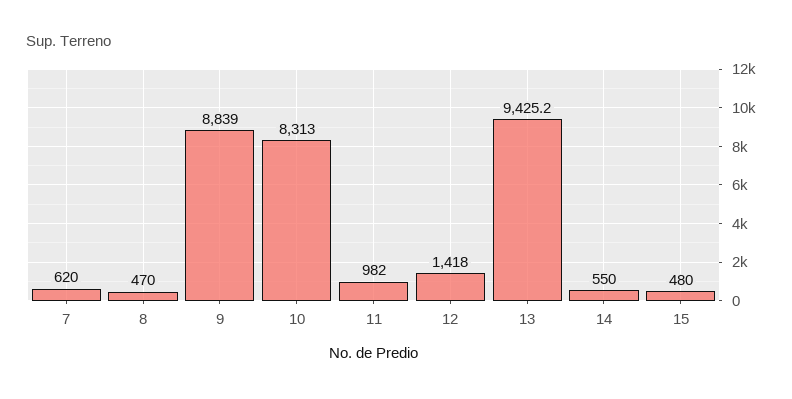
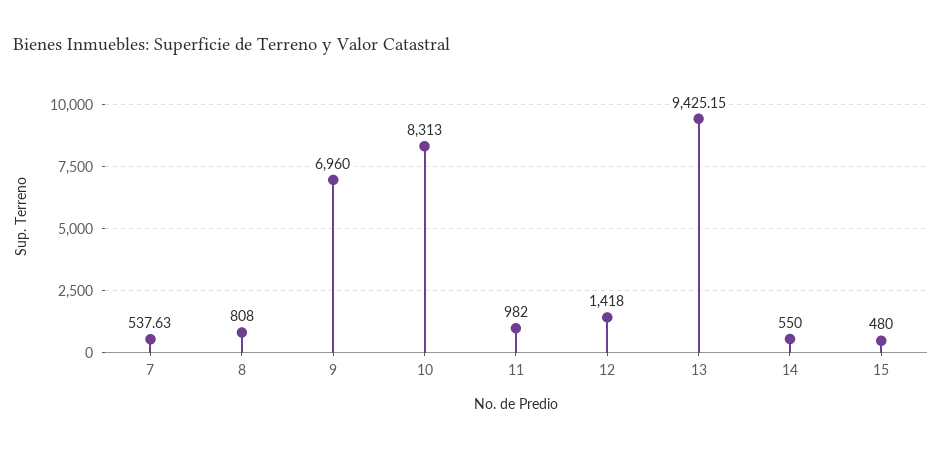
7: 620 -> 537.63
8: 470 -> 808
9: 8839 -> 6960

